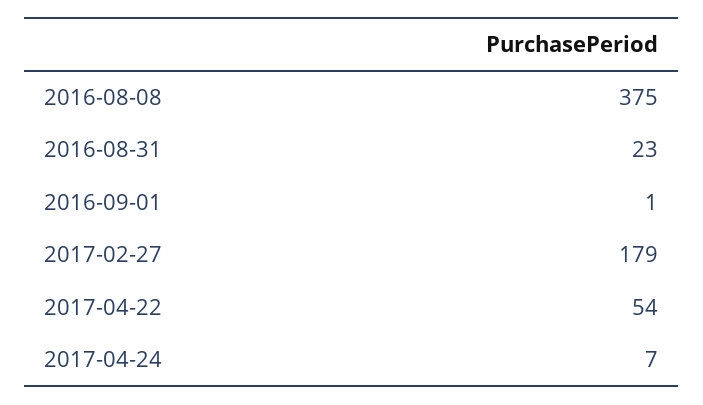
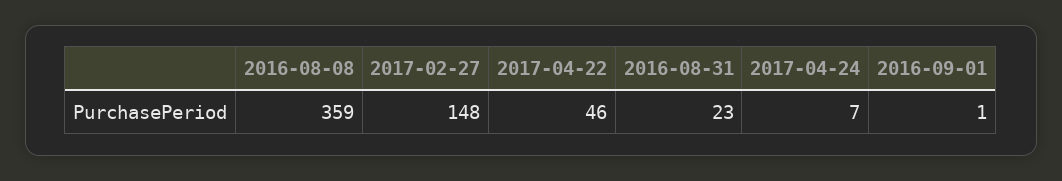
2016-08-08: 375 -> 359
2017-02-27: 179 -> 148
2017-04-22: 54 -> 46

